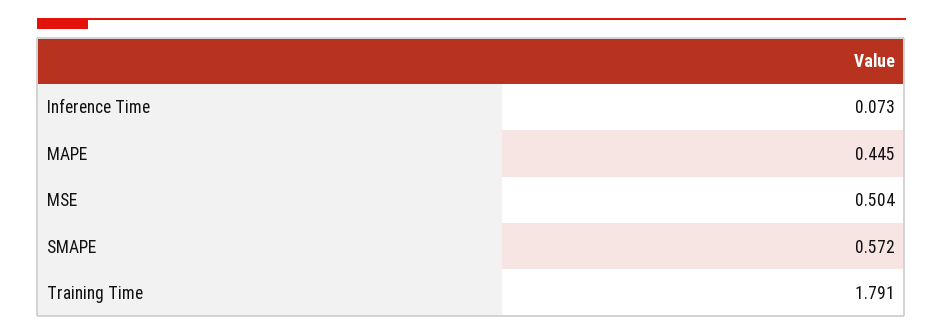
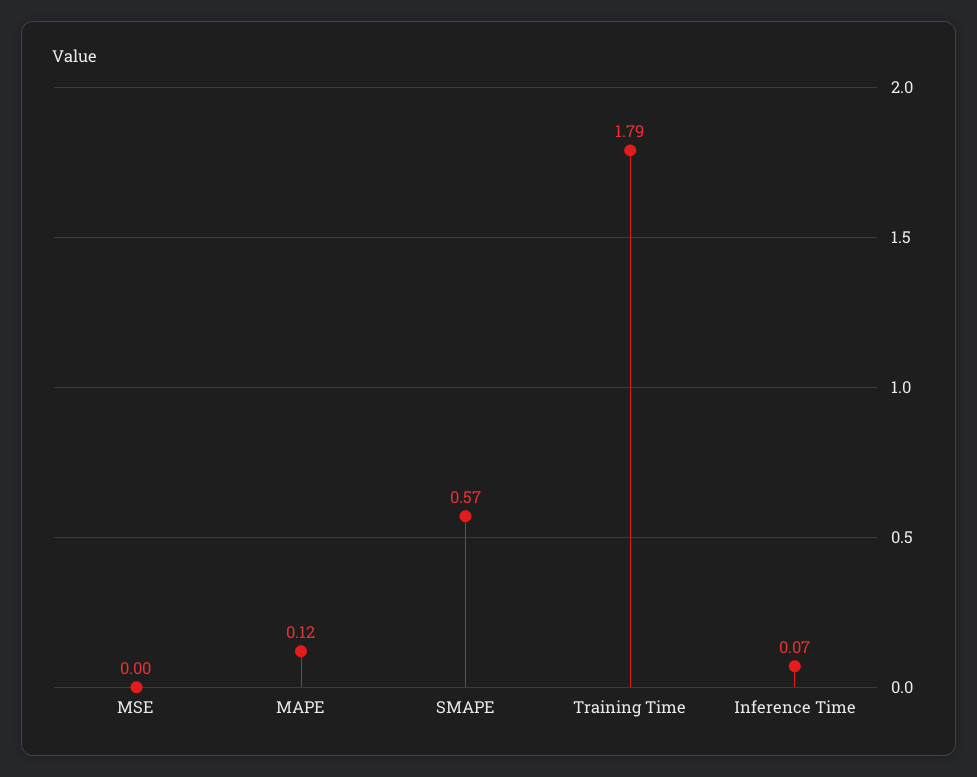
MAPE: 0.445 -> 0.12
MSE: 0.504 -> 0

